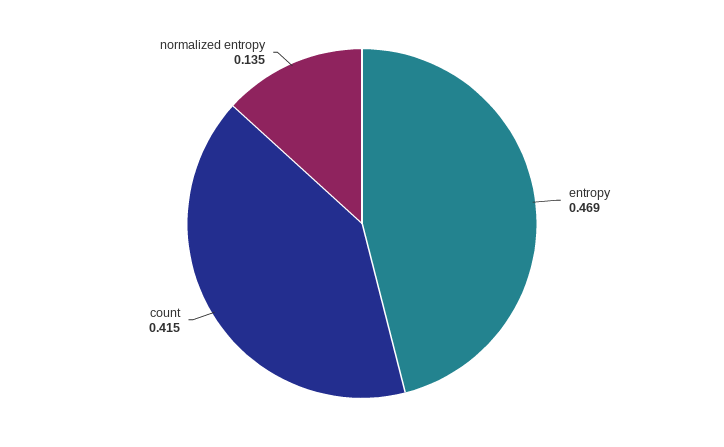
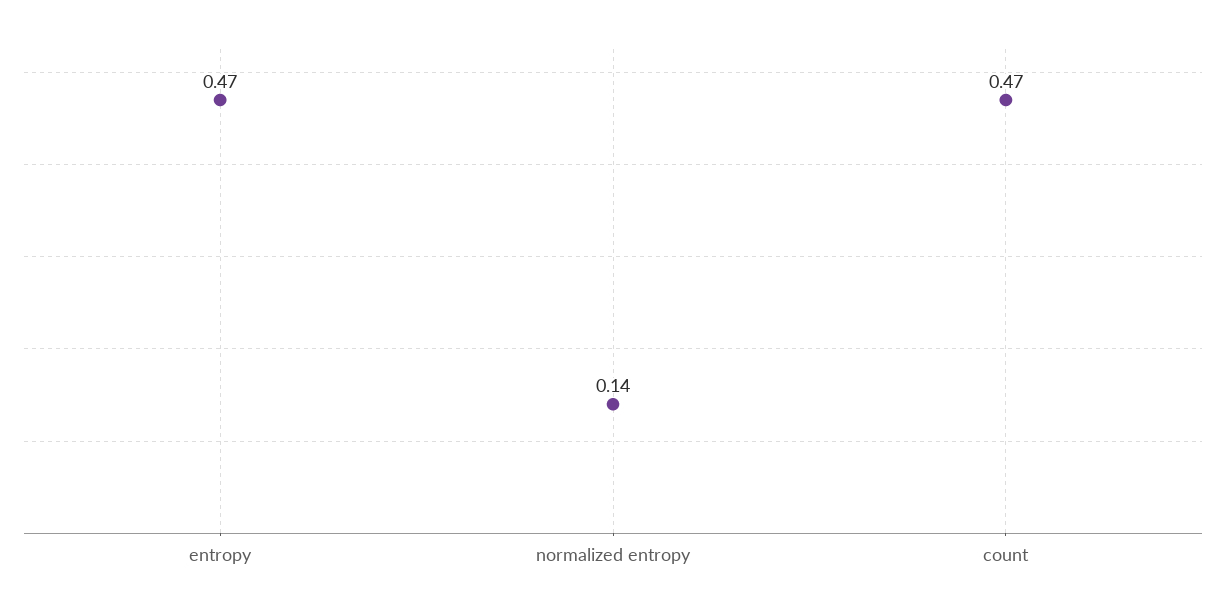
count: 0.415 -> 0.47

